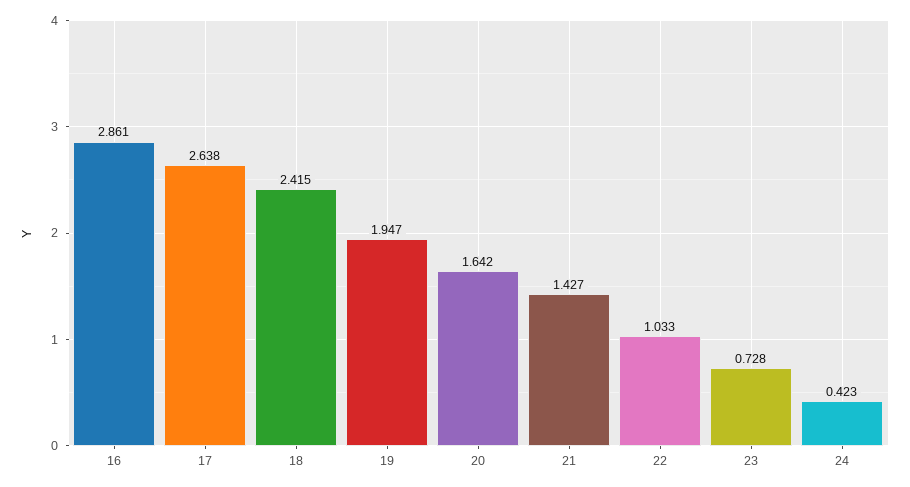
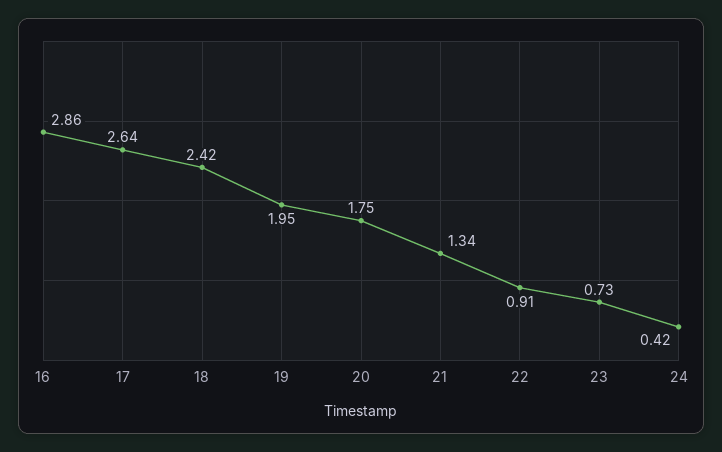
20: 1.642 -> 1.75
21: 1.427 -> 1.34
22: 1.033 -> 0.91

